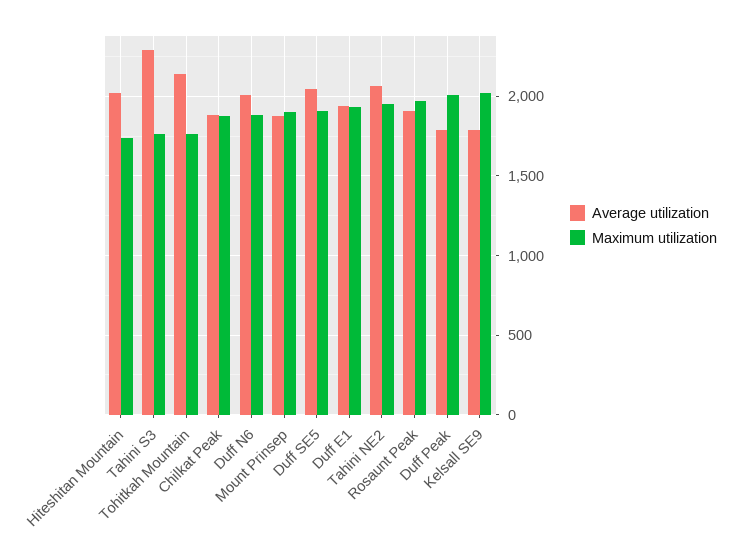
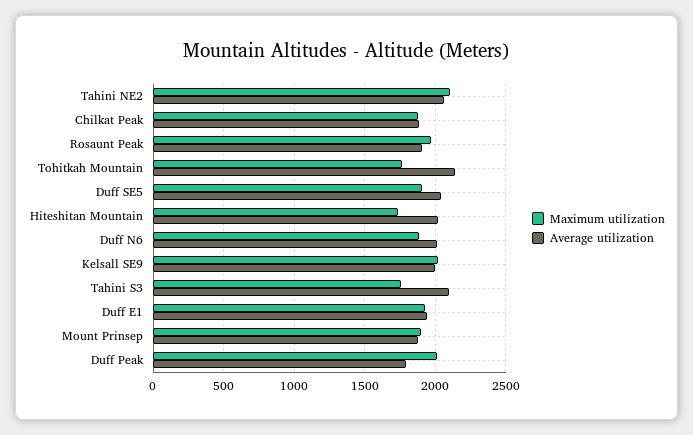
Average utilization, Tahini S3: 2300 -> 2100
Maximum utilization, Tahini NE2: 1950 -> 2100
Average utilization, Kelsall SE9: 1800 -> 2000

